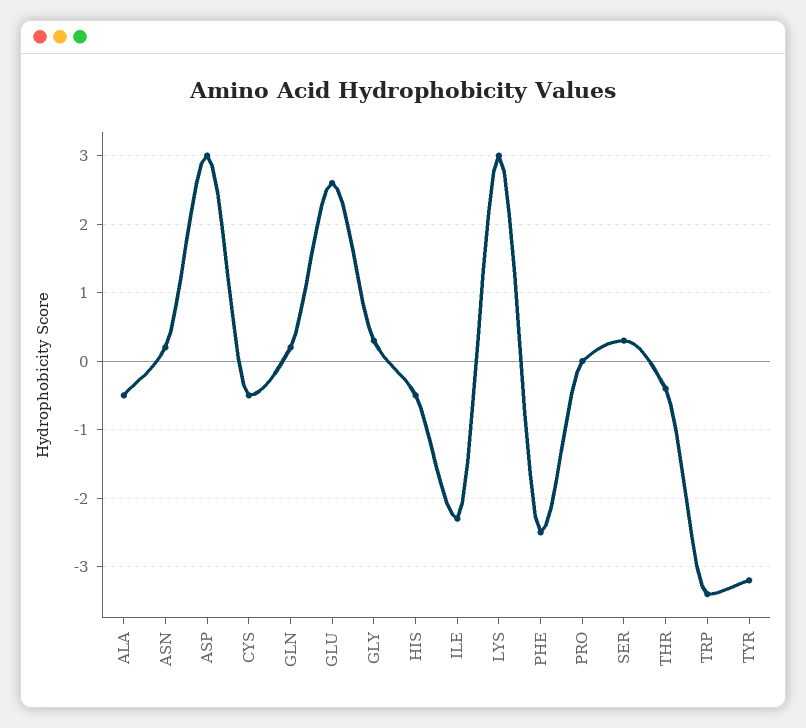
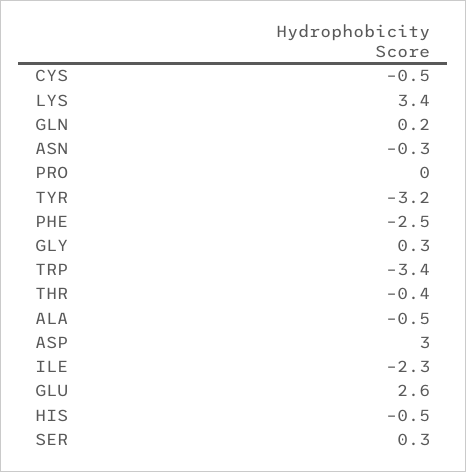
ASN: 0.2 -> -0.3
LYS: 3 -> 3.4

